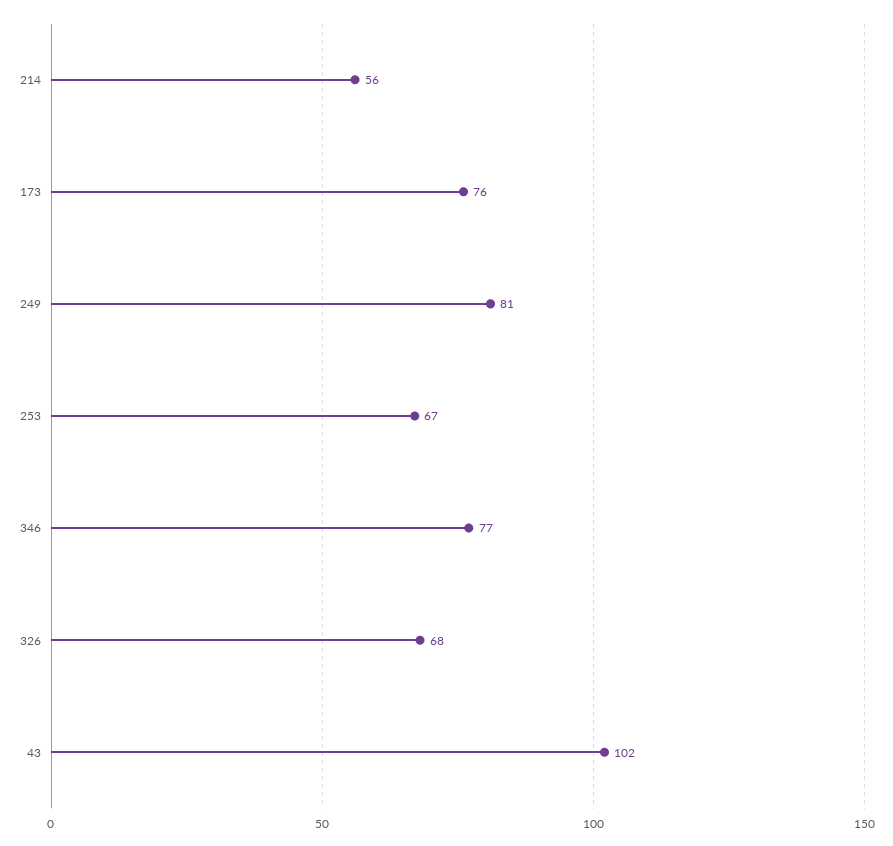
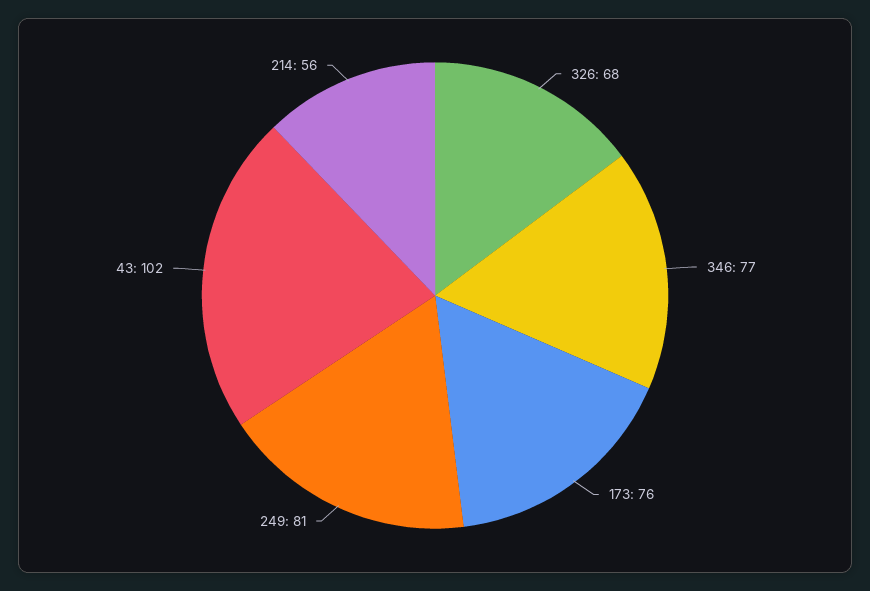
253: 67 -> none

